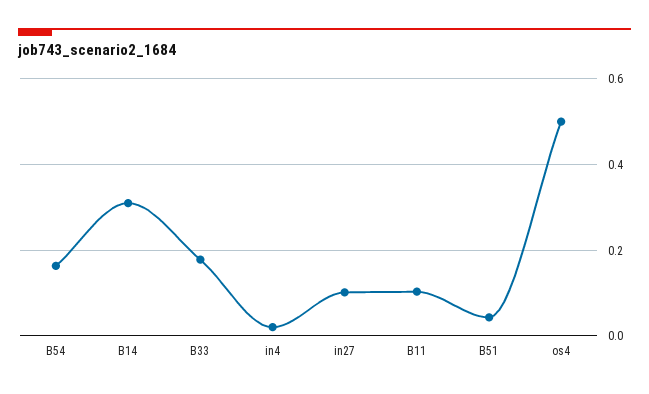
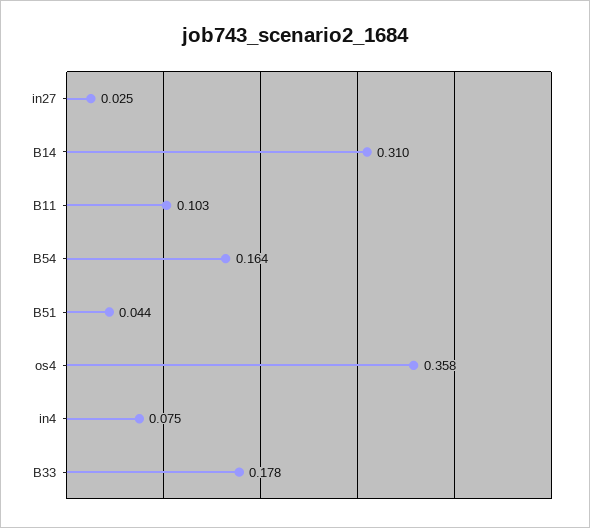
in4: 0.02 -> 0.075
in27: 0.1 -> 0.025
os4: 0.5 -> 0.358

